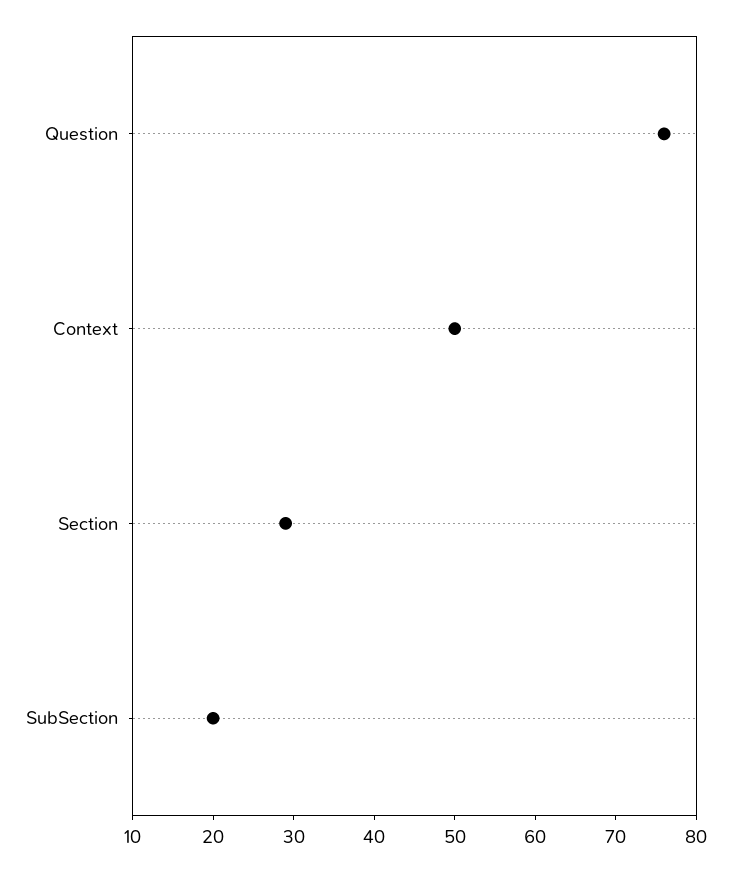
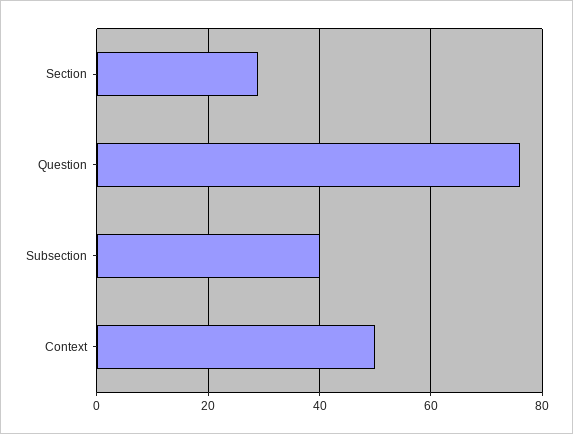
SubSection: 20 -> 40

